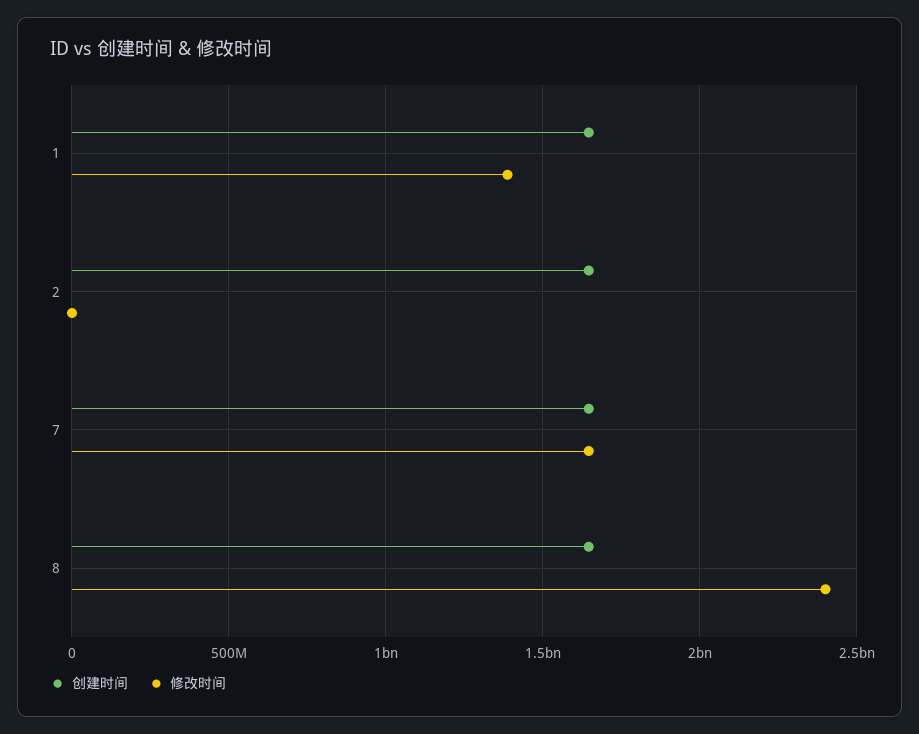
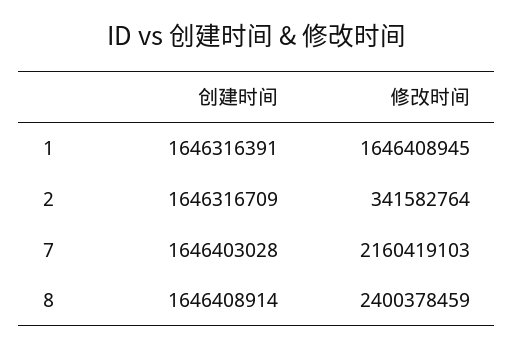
修改时间, 1: 1400000000 -> 1646408945
修改时间, 2: 0 -> 341582764
修改时间, 7: 1650000000 -> 2160419103

